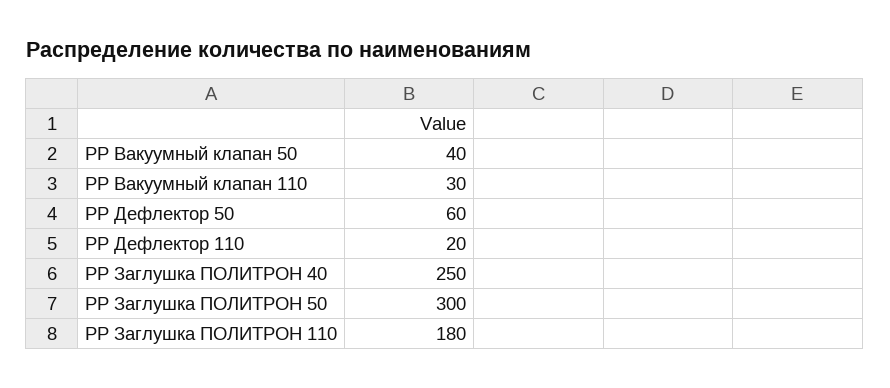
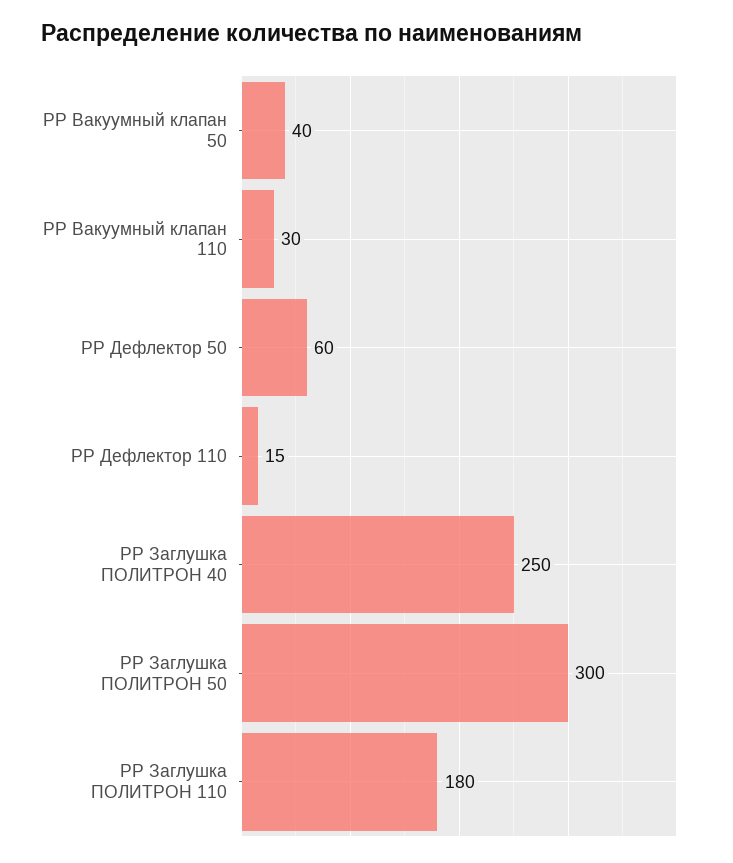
РР Дефлектор 110: 20 -> 15

